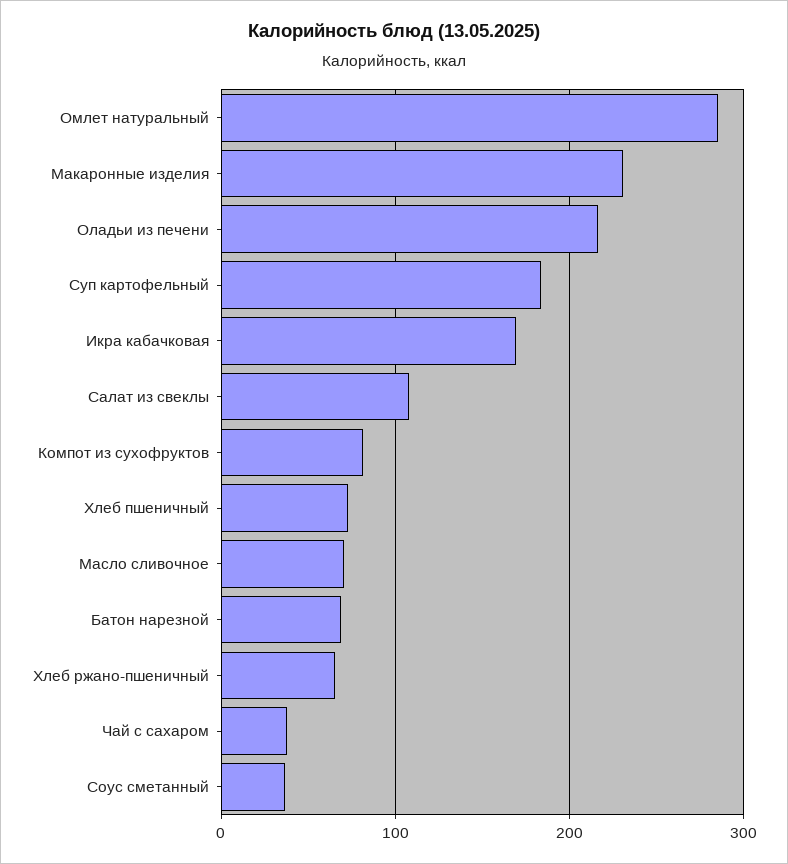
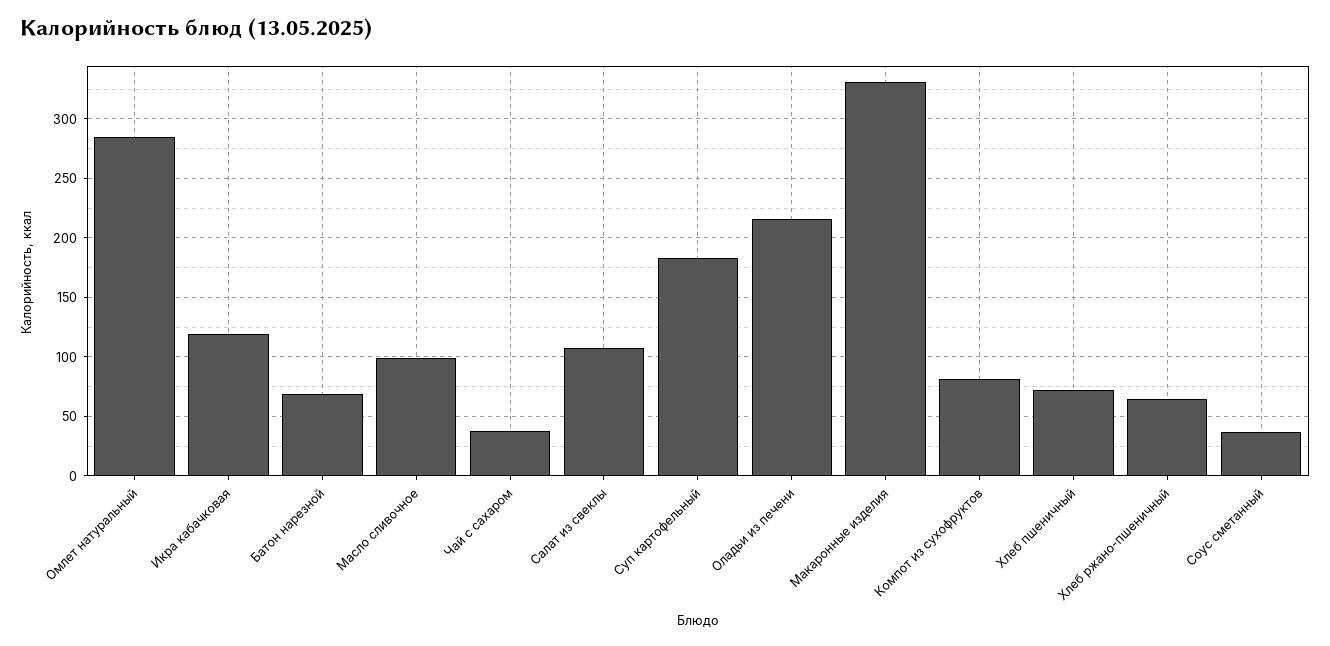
Макаронные изделия: 230 -> 330
Икра кабачковая: 170 -> 120
Масло сливочное: 70 -> 100

